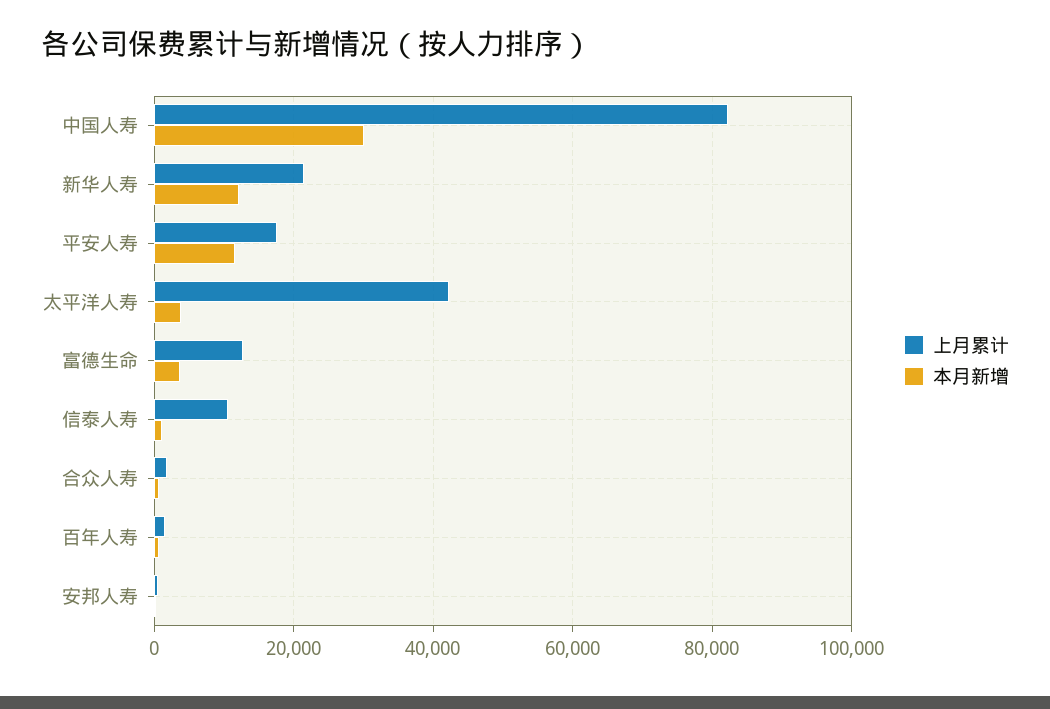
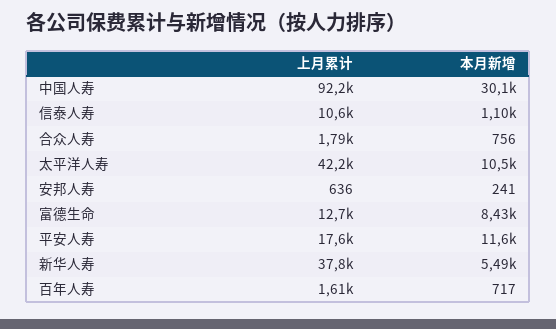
上月累计, 中国人寿: 82000 -> 92200
上月累计, 新华人寿: 22000 -> 37800
本月新增, 新华人寿: 12000 -> 5490
本月新增, 太平洋人寿: 4000 -> 10500
本月新增, 富德生命: 4000 -> 8430

